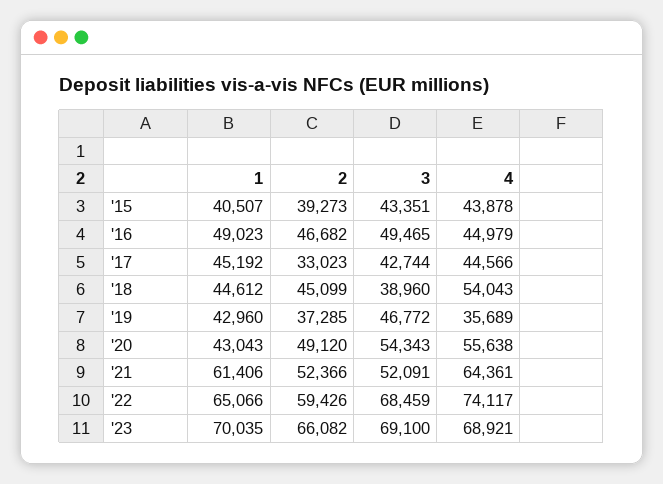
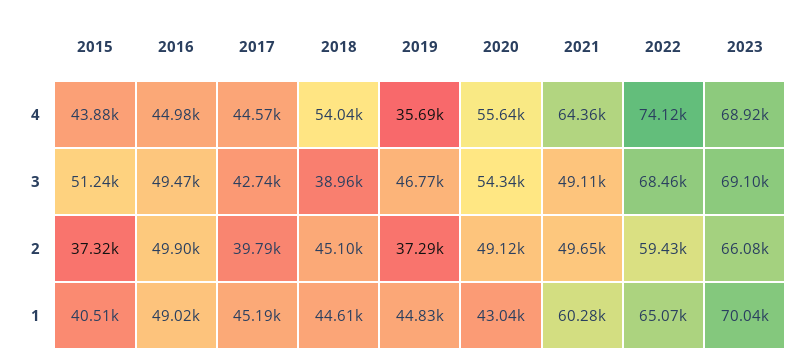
2, '15: 39273 -> 37320
3, '15: 43351 -> 51240
2, '16: 46682 -> 49900
2, '17: 33023 -> 39790
1, '19: 42960 -> 44830
1, '21: 61406 -> 60280
2, '21: 52366 -> 49650
3, '21: 52091 -> 49110

